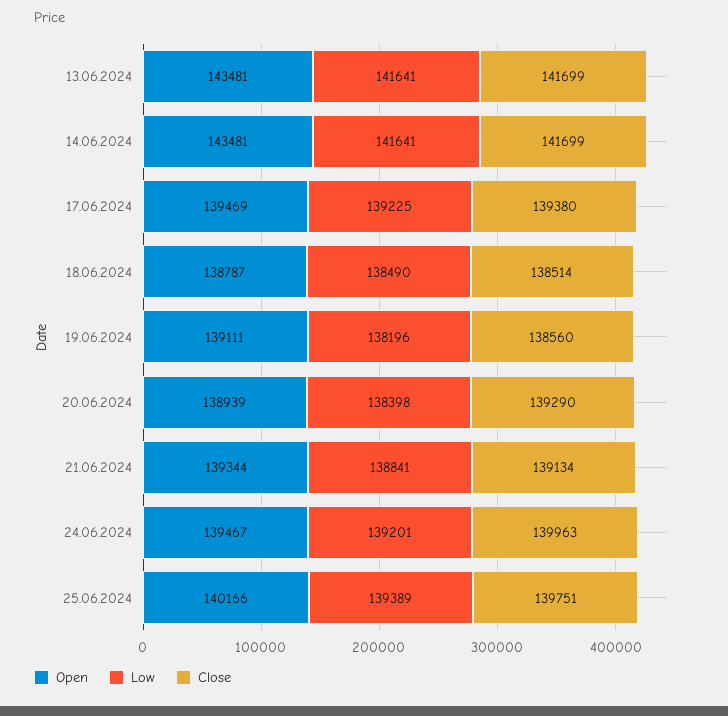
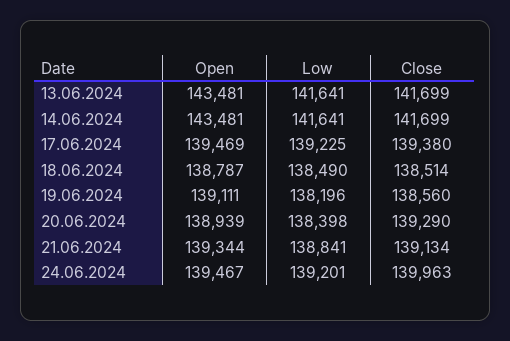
Open, 25.06.2024: 140166 -> none
Low, 25.06.2024: 139389 -> none
Close, 25.06.2024: 139751 -> none

